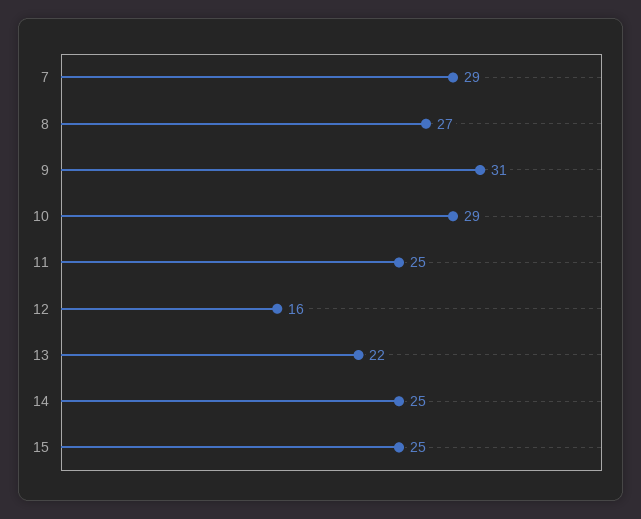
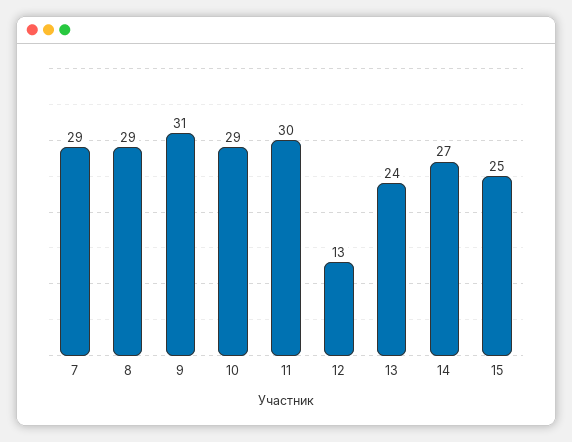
8: 27 -> 29
11: 25 -> 30
12: 16 -> 13
13: 22 -> 24
14: 25 -> 27

